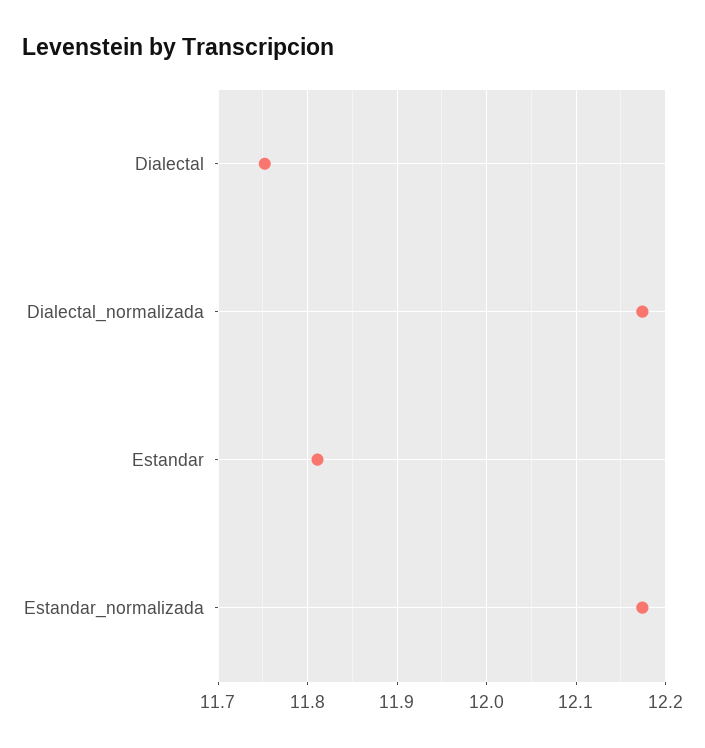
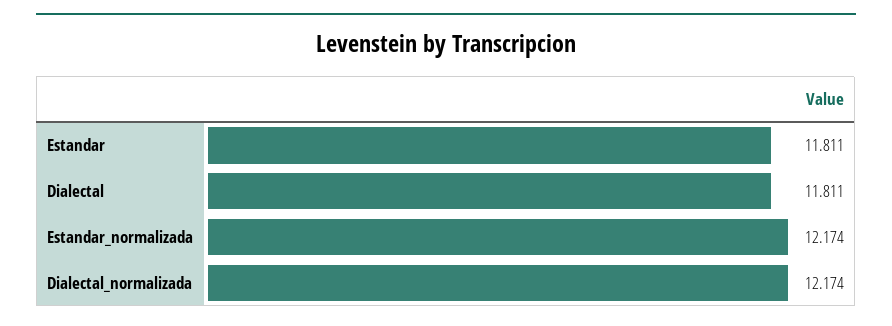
Dialectal: 11.75 -> 11.811

